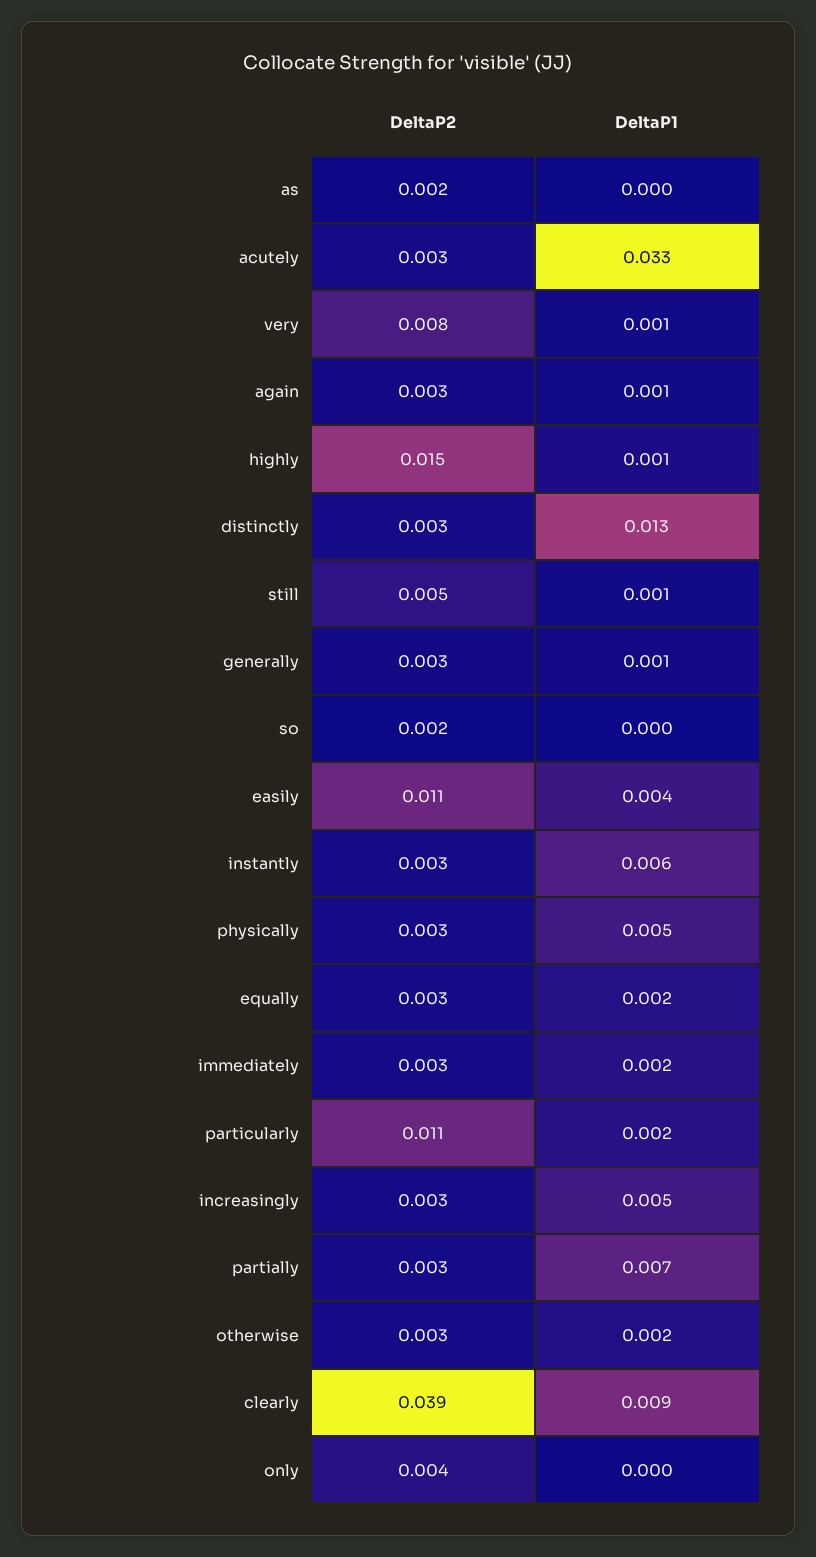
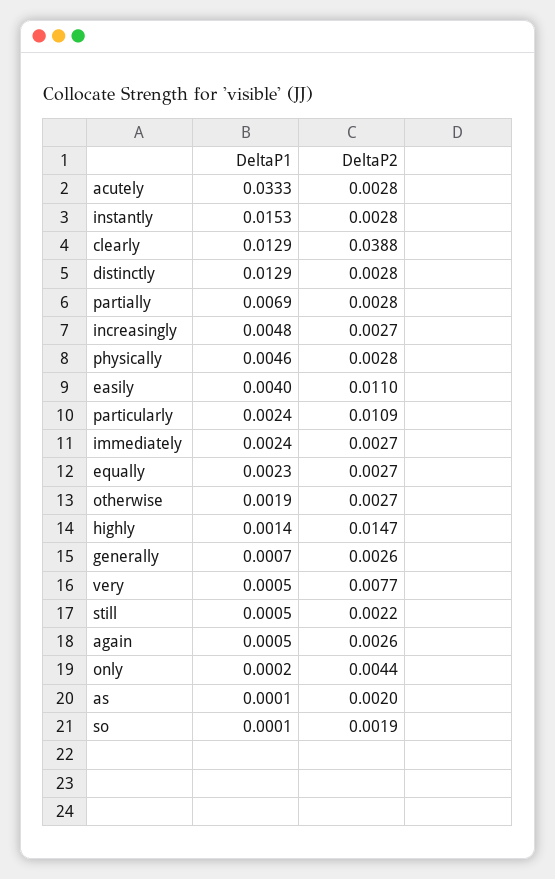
DeltaP2, still: 0.005 -> 0.0022
DeltaP1, instantly: 0.006 -> 0.0153
DeltaP1, clearly: 0.009 -> 0.0129

